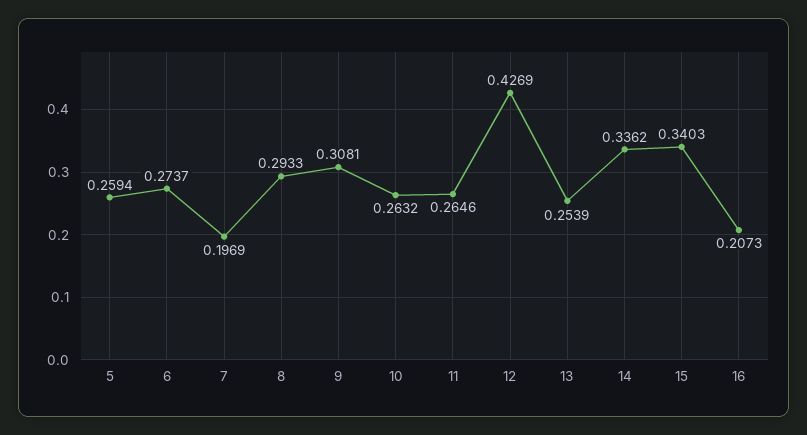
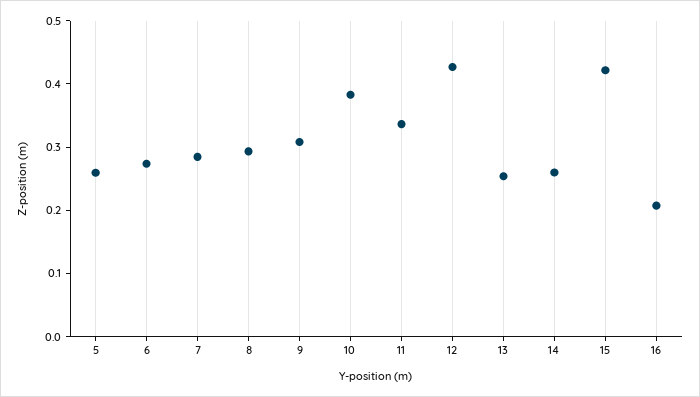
7: 0.1969 -> 0.28
10: 0.2632 -> 0.38
11: 0.2646 -> 0.34
14: 0.3362 -> 0.26
15: 0.3403 -> 0.42

